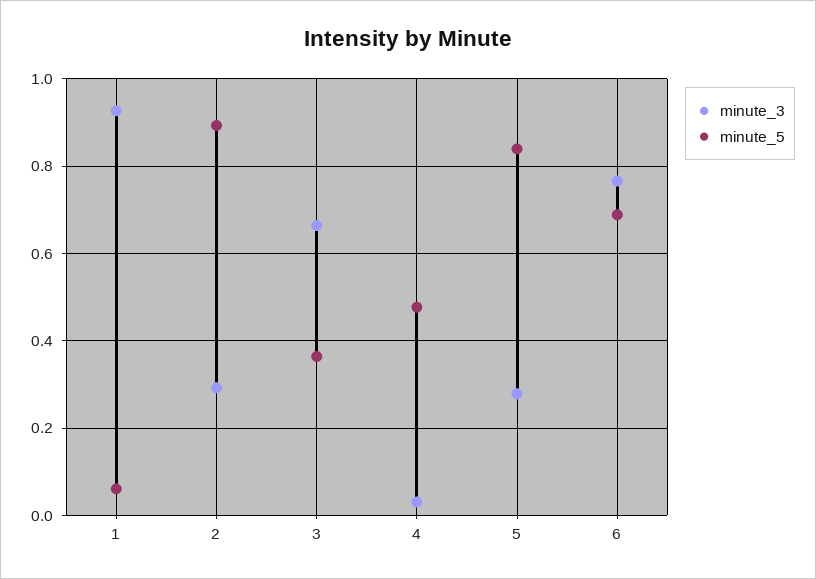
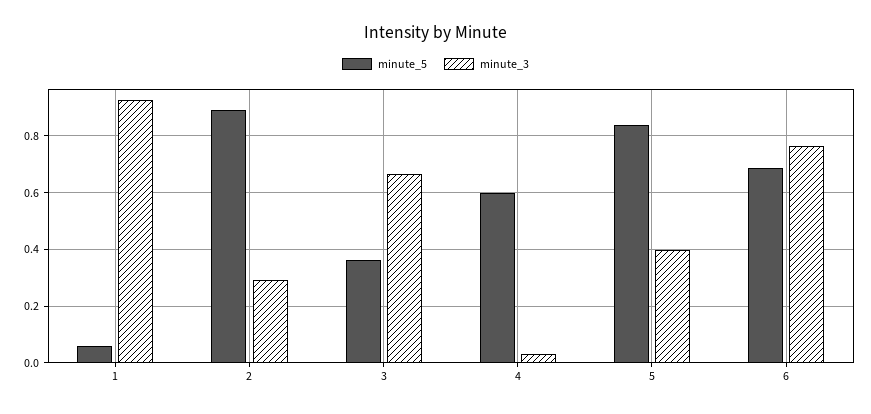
minute_5, 4: 0.48 -> 0.6
minute_3, 5: 0.28 -> 0.4

